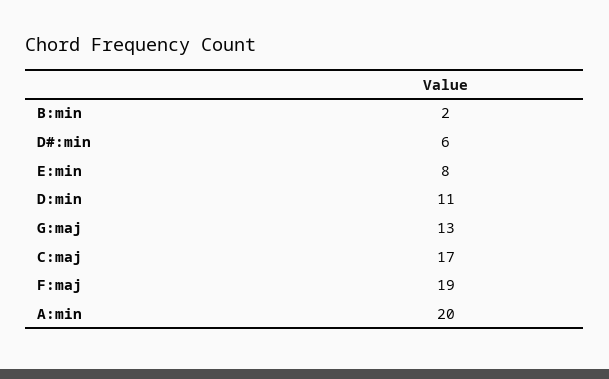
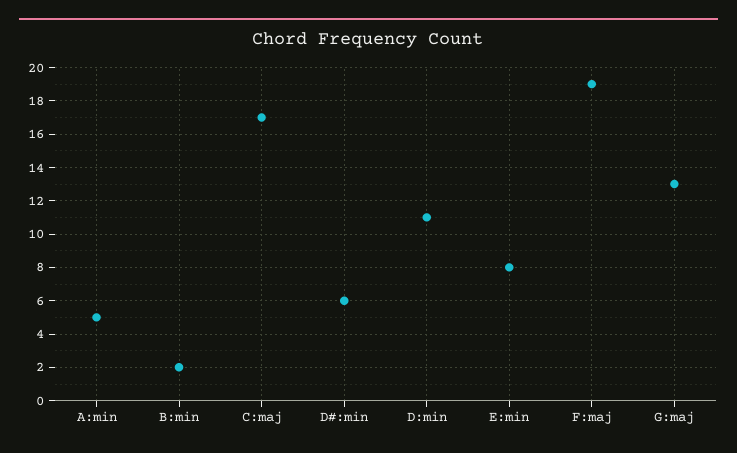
A:min: 20 -> 5

